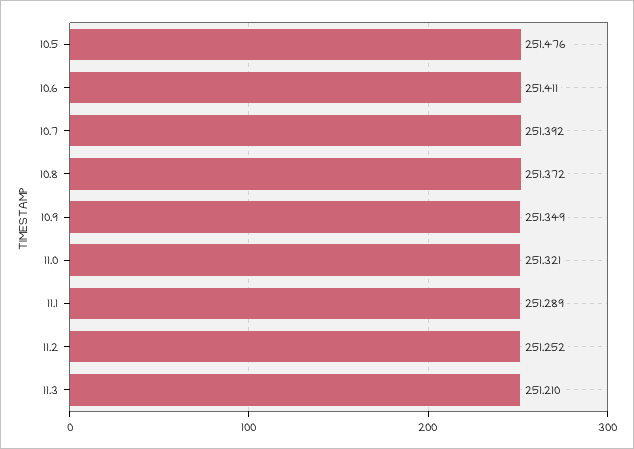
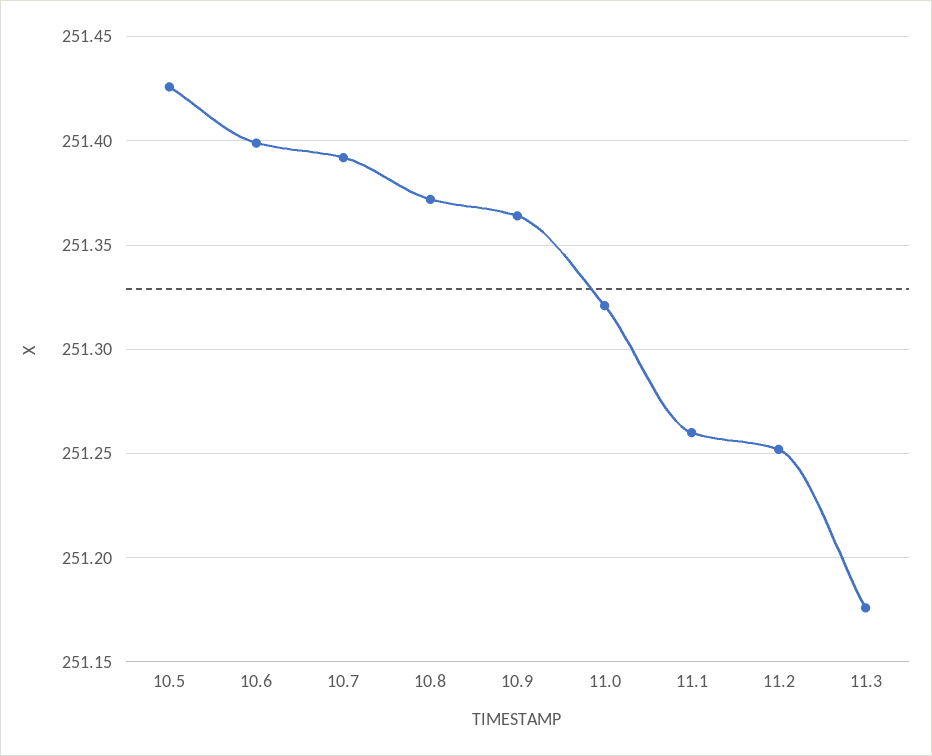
10.5: 251.476 -> 251.425
10.6: 251.411 -> 251.4
10.9: 251.349 -> 251.365
11.1: 251.289 -> 251.26
11.3: 251.21 -> 251.175

